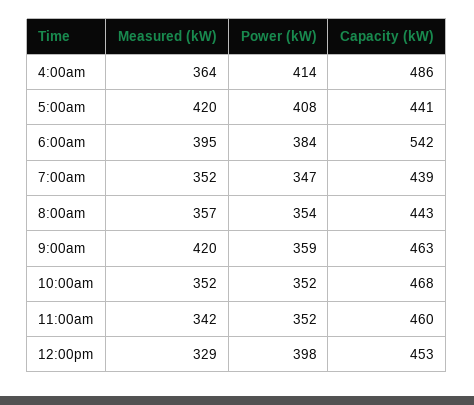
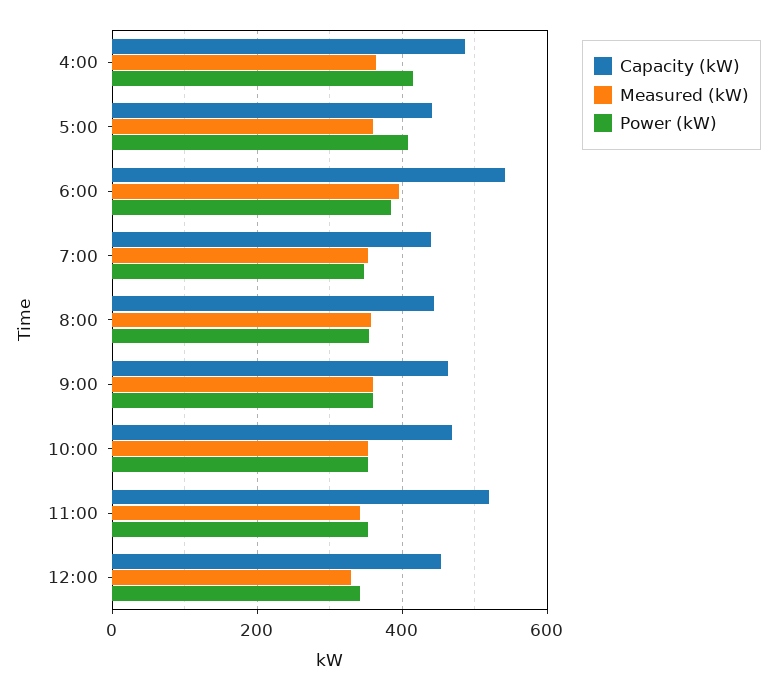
Measured (kW), 5:00am: 420 -> 360
Measured (kW), 9:00am: 420 -> 360
Capacity (kW), 11:00am: 460 -> 520
Power (kW), 12:00pm: 398 -> 340

